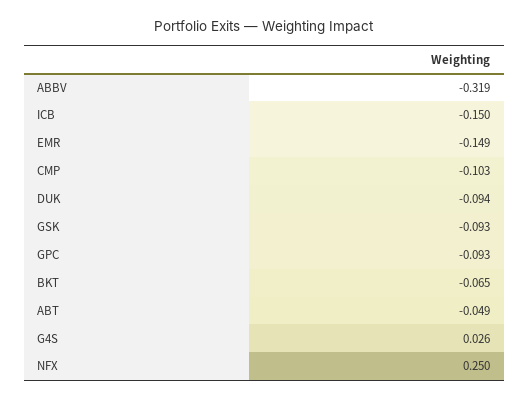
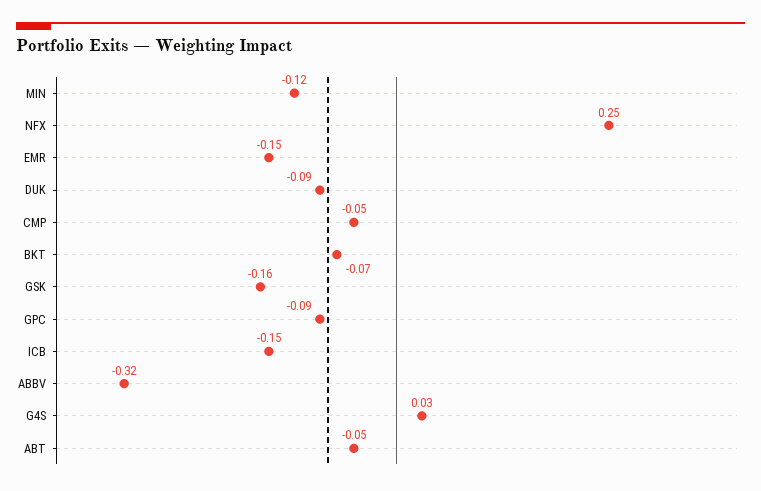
CMP: -0.103 -> -0.05
GSK: -0.093 -> -0.16
MIN: none -> -0.12

